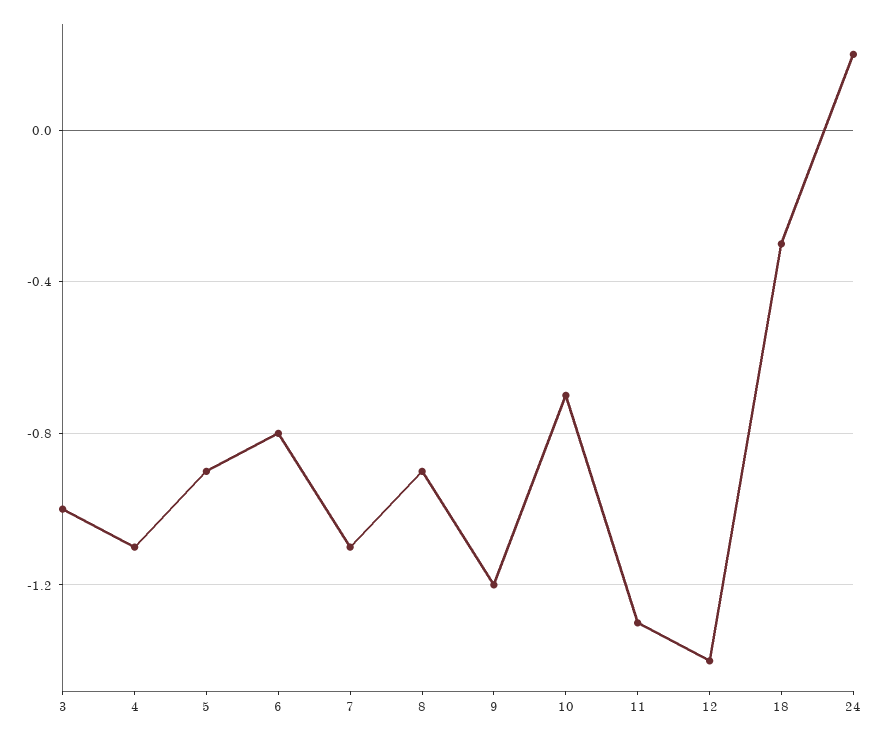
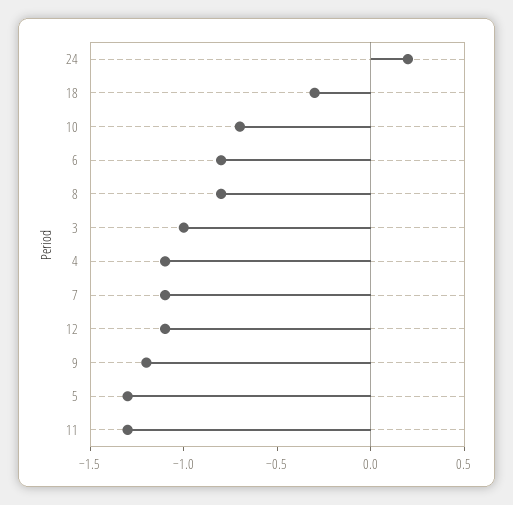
5: -0.9 -> -1.3
8: -0.9 -> -0.8
12: -1.4 -> -1.1

